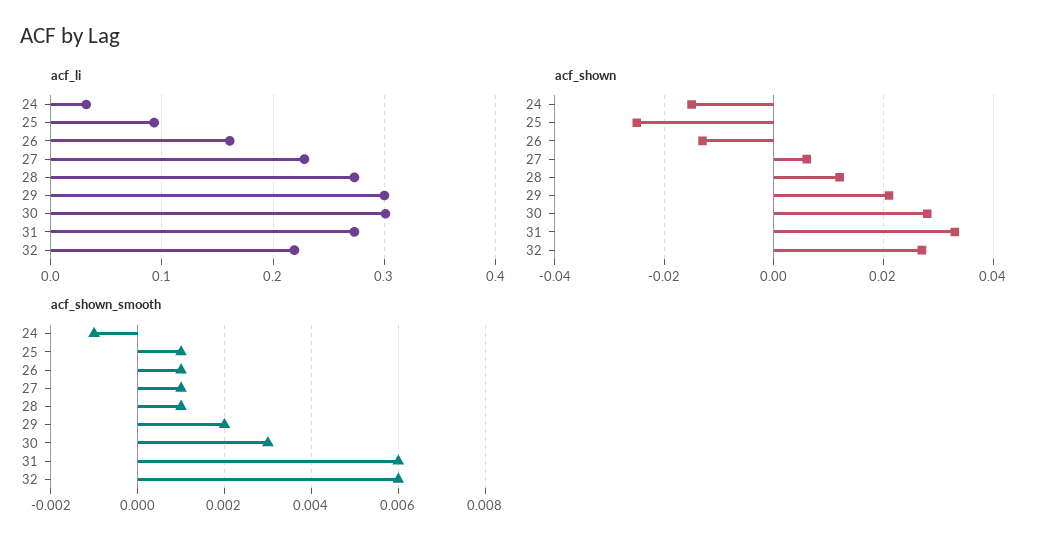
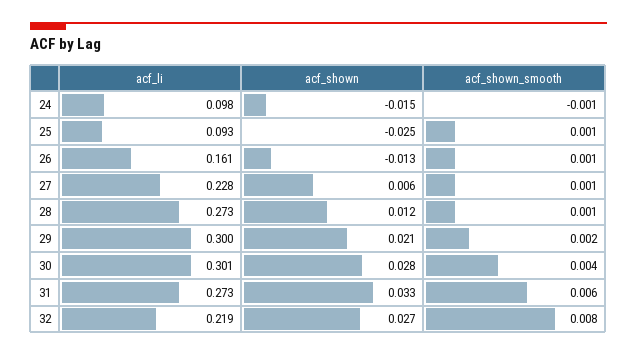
acf_li, 24: 0.03 -> 0.098
acf_shown_smooth, 30: 0.003 -> 0.004
acf_shown_smooth, 32: 0.006 -> 0.008

